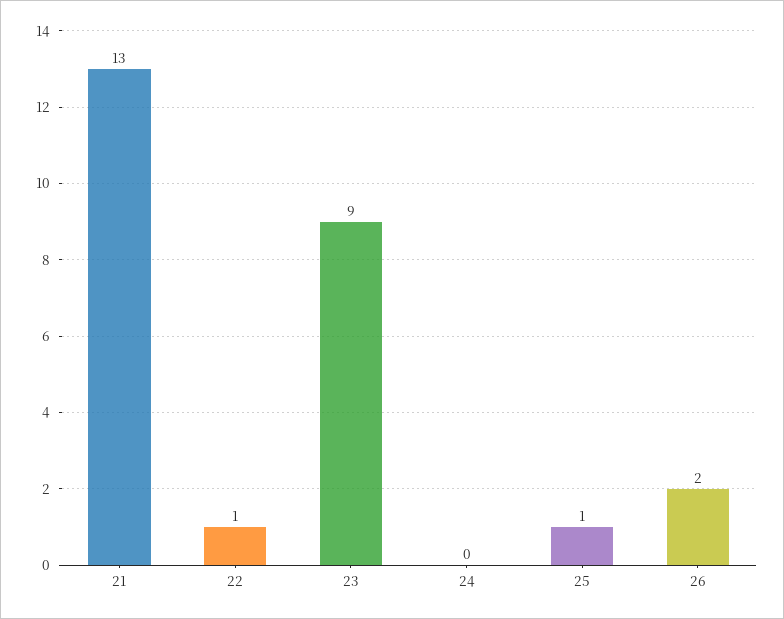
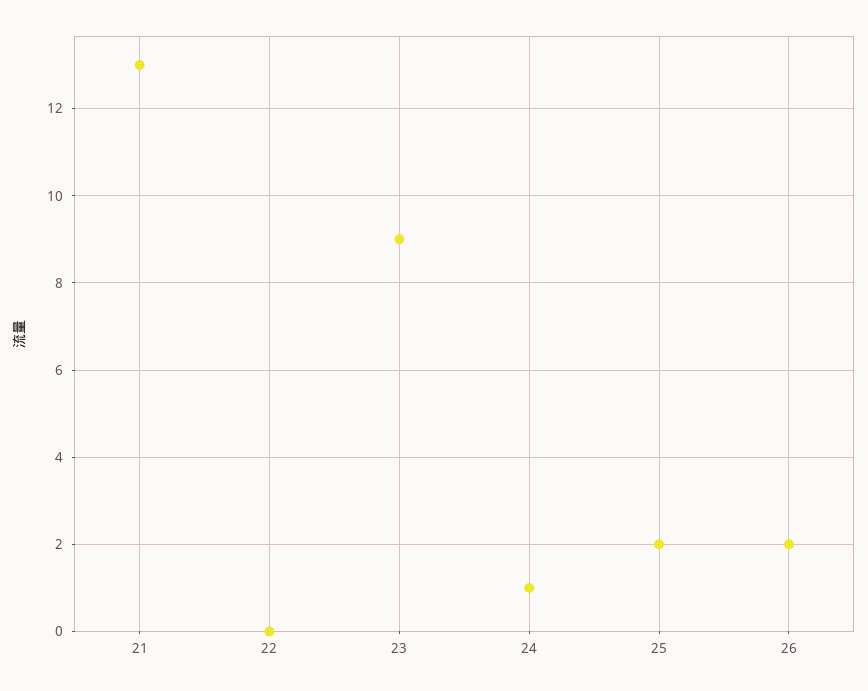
22: 1 -> 0
24: 0 -> 1
25: 1 -> 2

